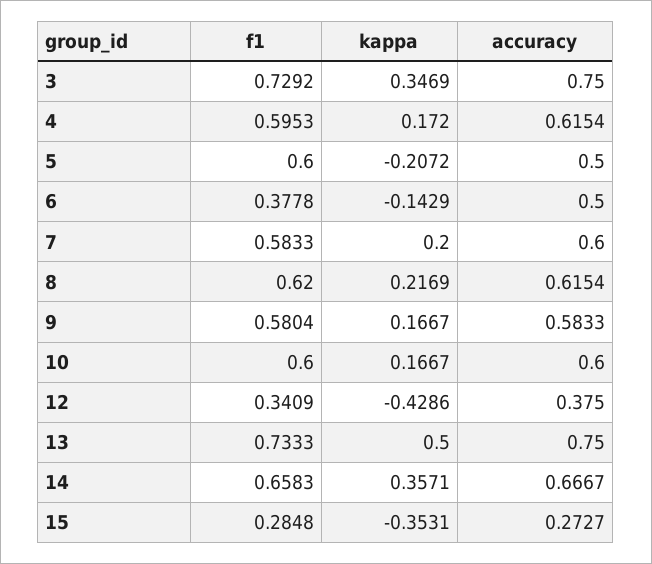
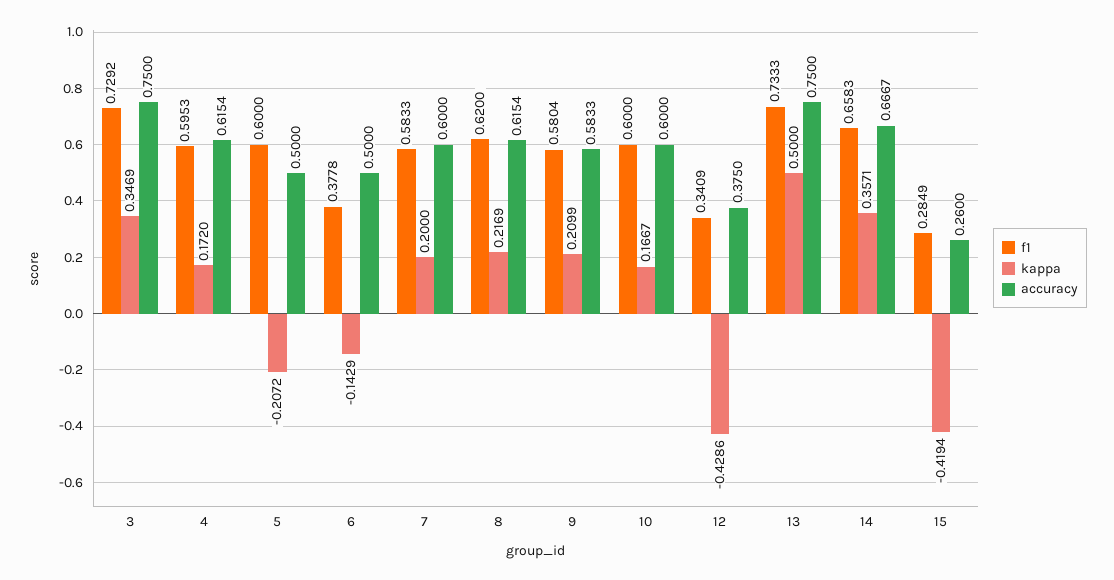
kappa, 9: 0.1667 -> 0.2099
f1, 15: 0.2848 -> 0.2849
kappa, 15: -0.3531 -> -0.4194
accuracy, 15: 0.2727 -> 0.26

